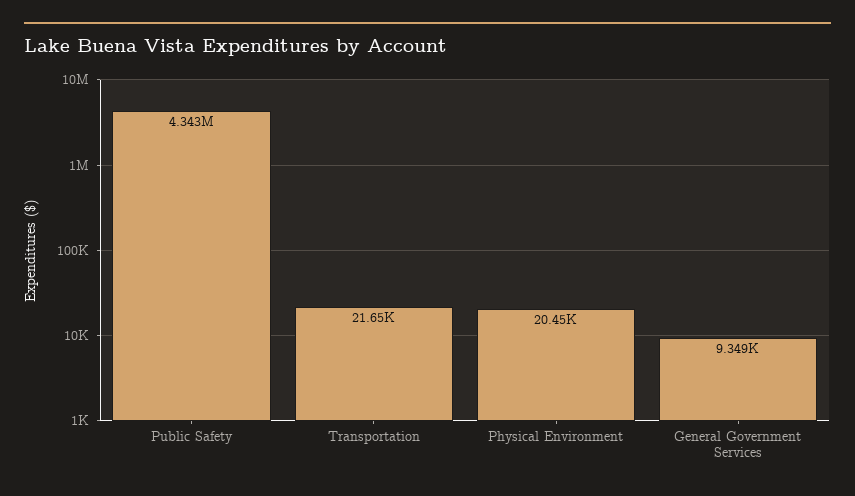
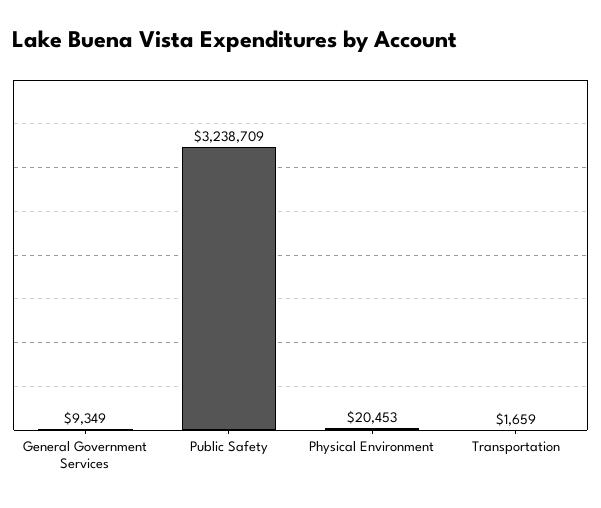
Public Safety: 4343000 -> 3238709
Transportation: 21650 -> 1659

